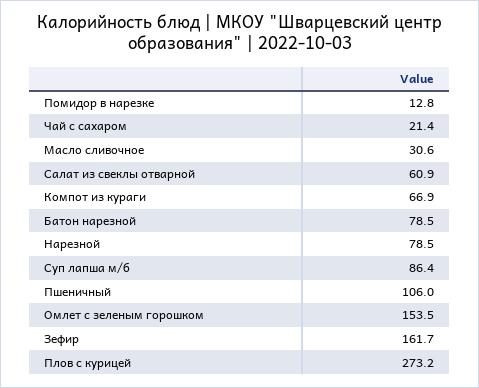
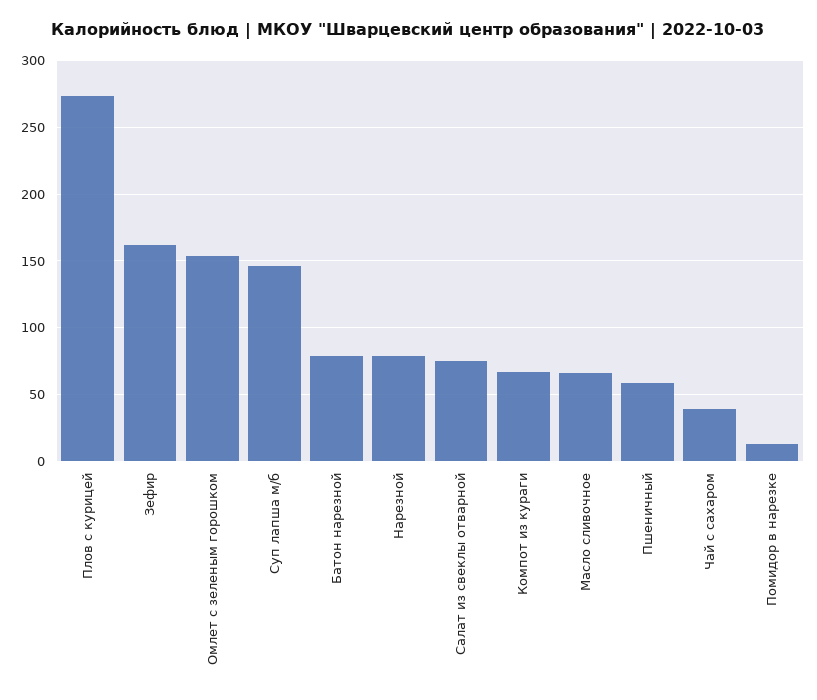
Чай с сахаром: 21.4 -> 40
Масло сливочное: 30.6 -> 65
Салат из свеклы отварной: 60.9 -> 75
Суп лапша м/б: 86.4 -> 145
Пшеничный: 106 -> 60

